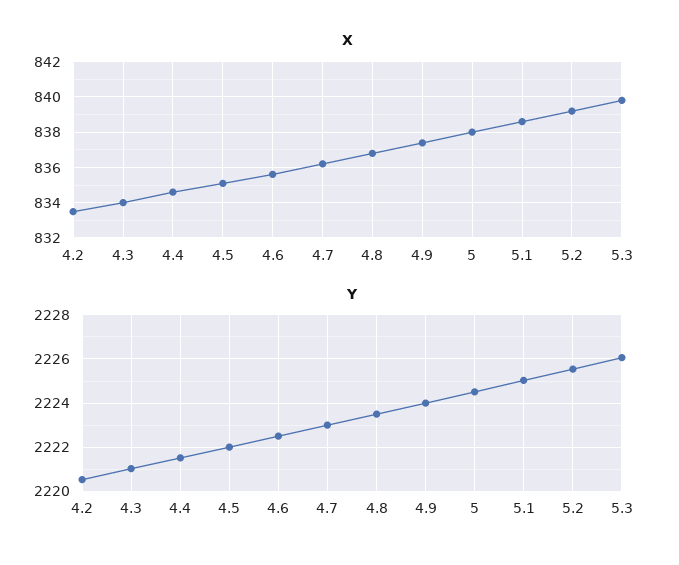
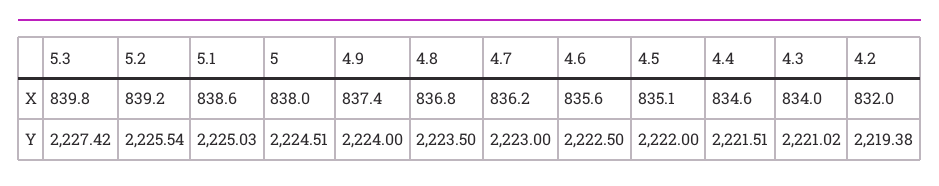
X, 4.2: 833.5 -> 832
Y, 4.2: 2220.5 -> 2219.38
Y, 5.3: 2226 -> 2227.42

